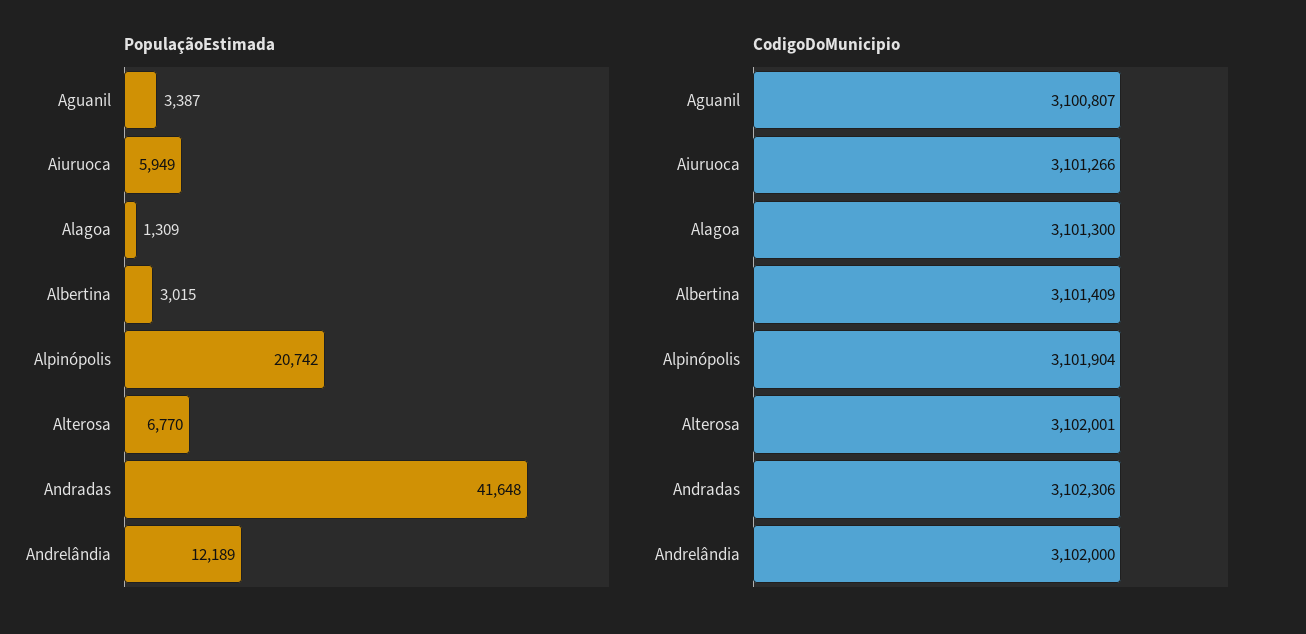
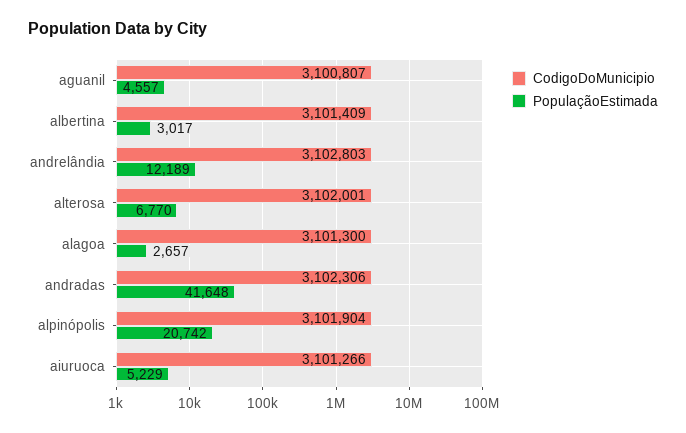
PopulaçãoEstimada, Aguanil: 3387 -> 4557
PopulaçãoEstimada, Aiuruoca: 5949 -> 5229
PopulaçãoEstimada, Alagoa: 1309 -> 2657
PopulaçãoEstimada, Albertina: 3015 -> 3017
CodigoDoMunicipio, Andrelândia: 3102000 -> 3102803

